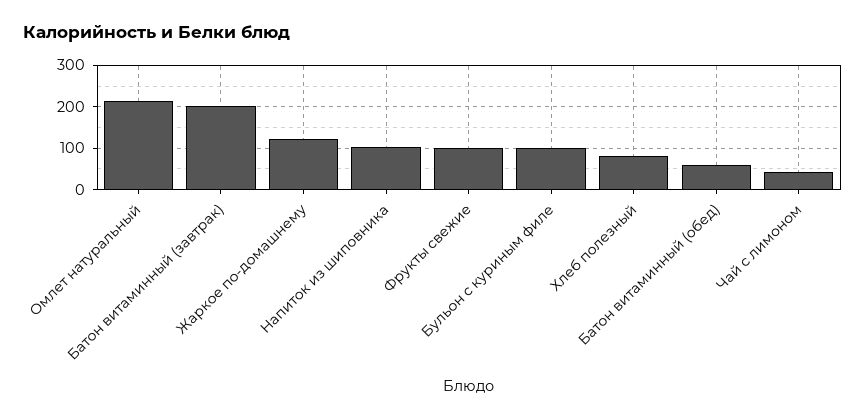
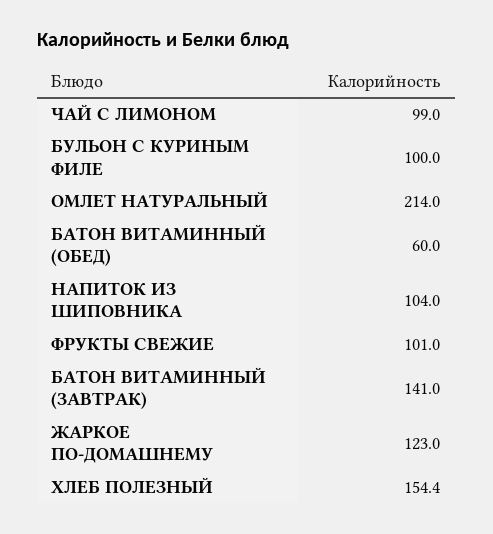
Батон витаминный (завтрак): 200 -> 141
Хлеб полезный: 80 -> 154.4
Чай с лимоном: 40 -> 99

